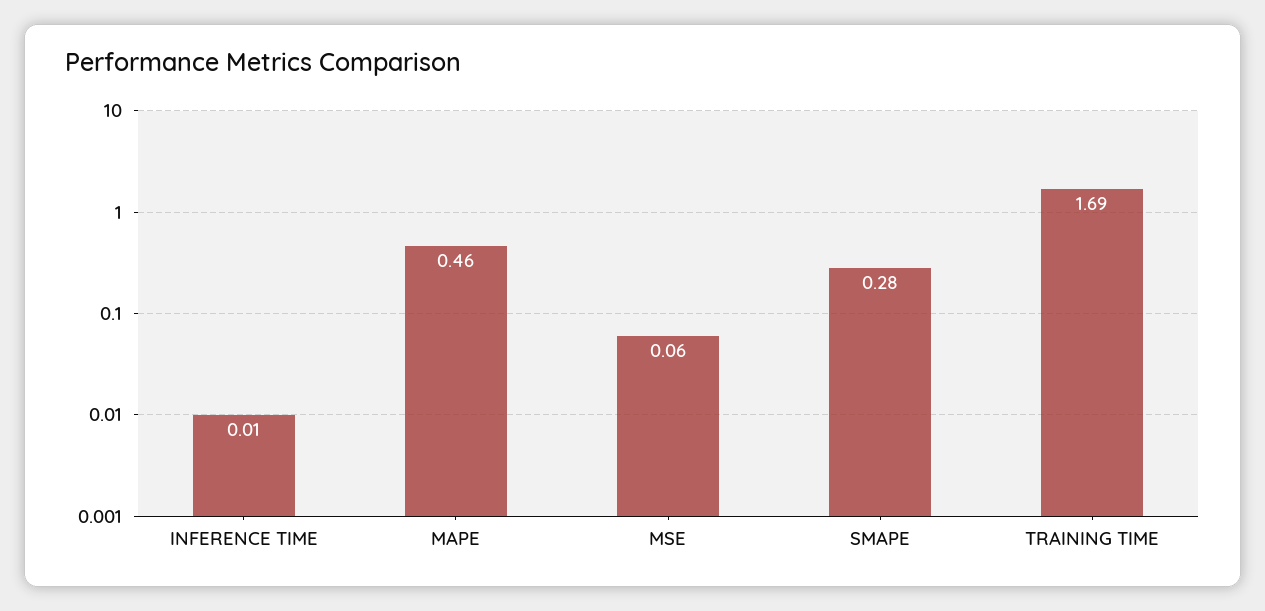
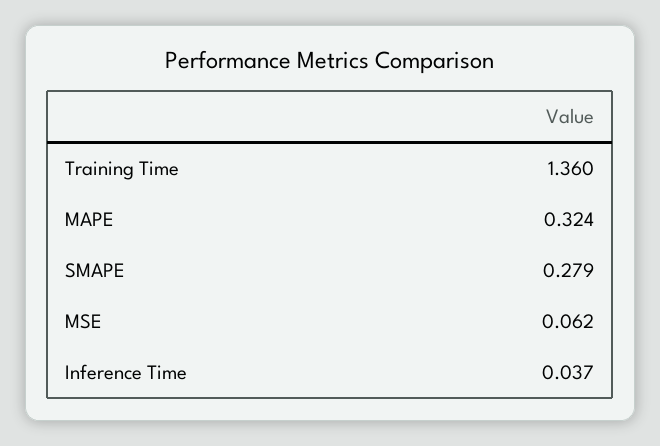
INFERENCE TIME: 0.01 -> 0.037
MAPE: 0.46 -> 0.324
TRAINING TIME: 1.69 -> 1.36

